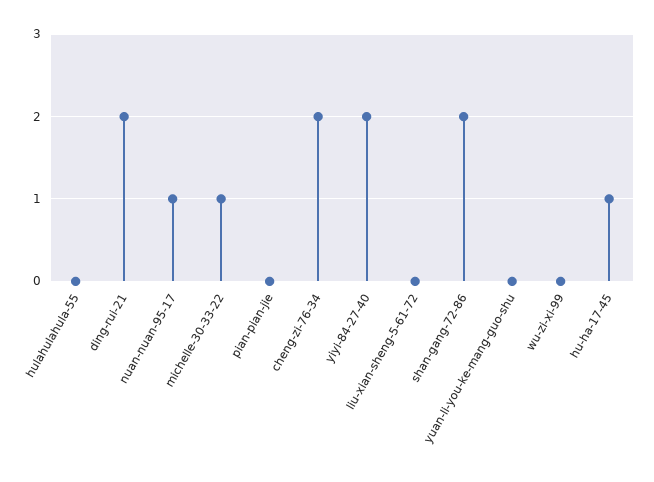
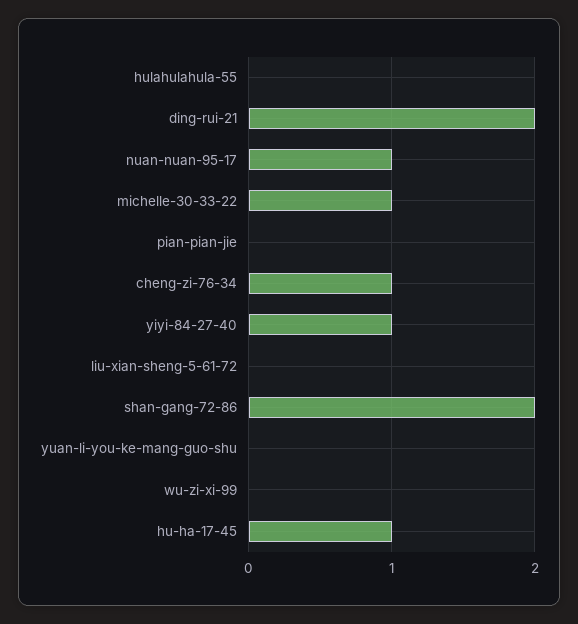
cheng-zi-76-34: 2 -> 1
yiyi-84-27-40: 2 -> 1

